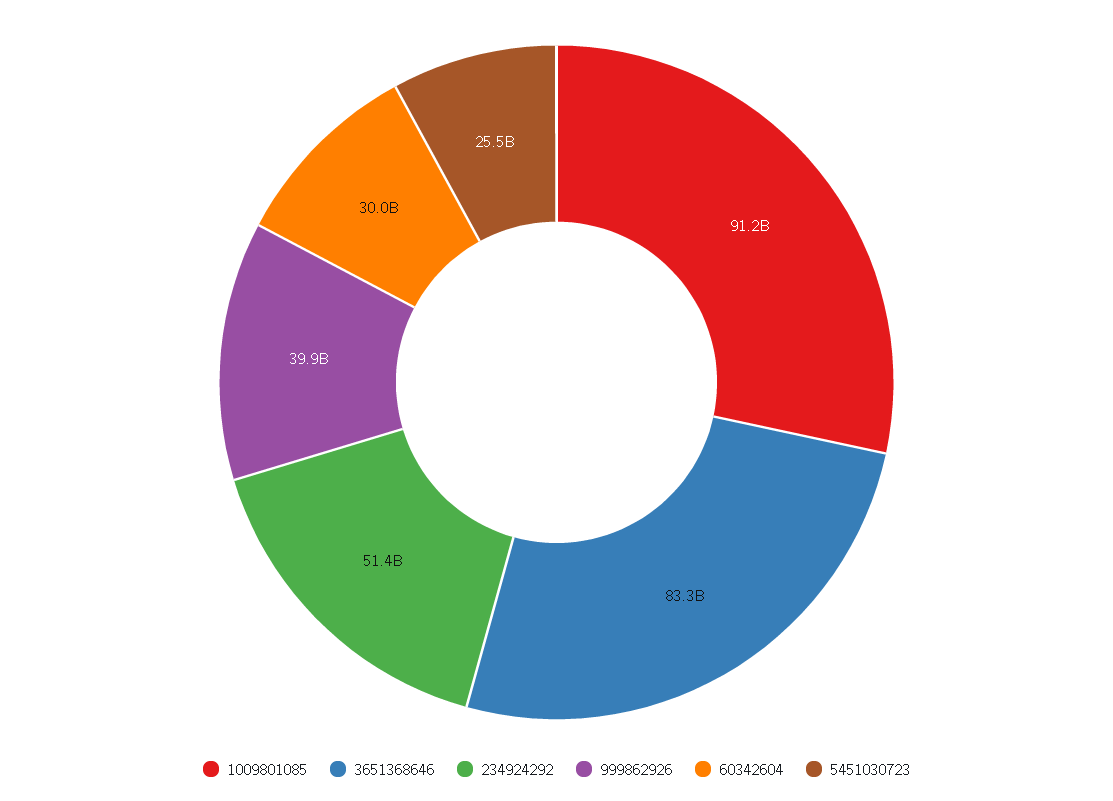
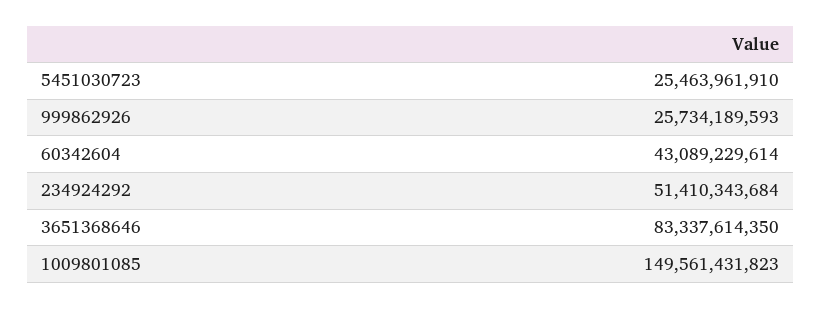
1009801085: 91200000000 -> 149561431823
999862926: 39900000000 -> 25734189593
60342604: 30000000000 -> 43089229614

